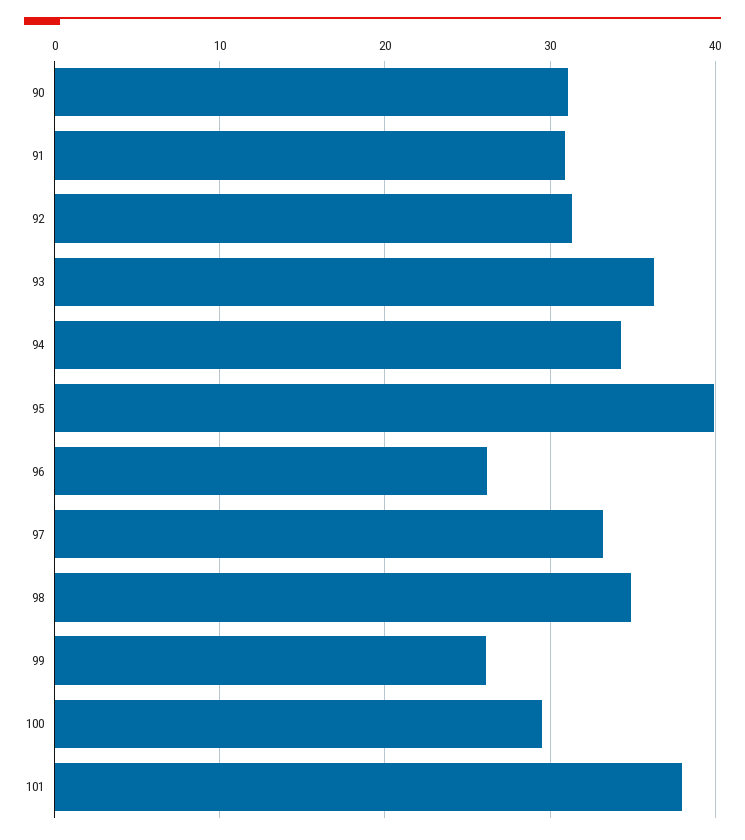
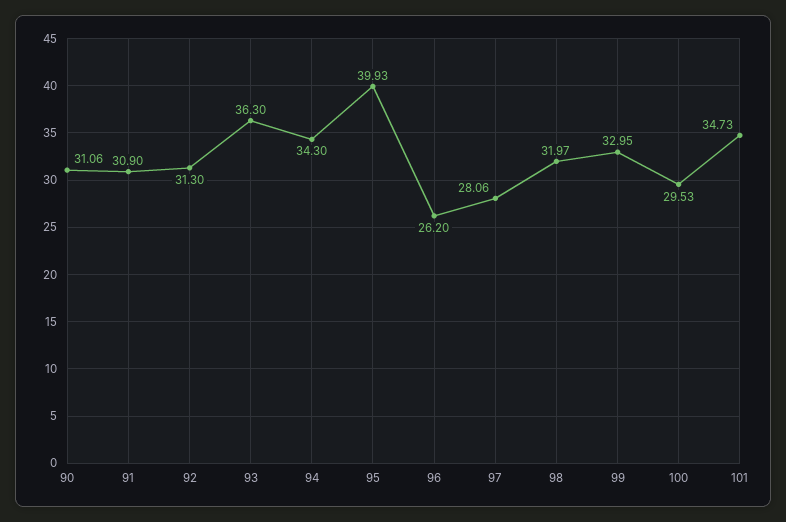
97: 33 -> 28.06
98: 35 -> 31.97
99: 26 -> 32.95
101: 38 -> 34.73

